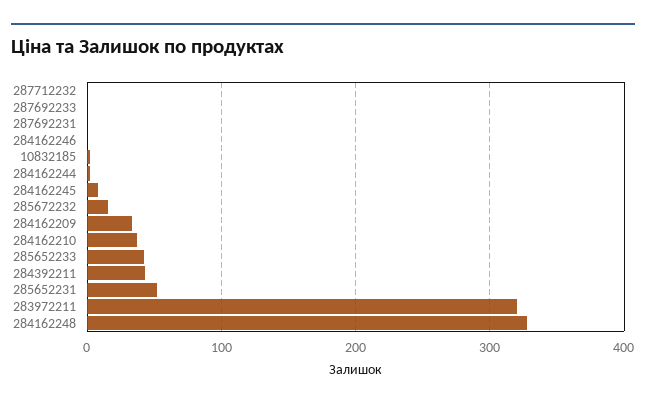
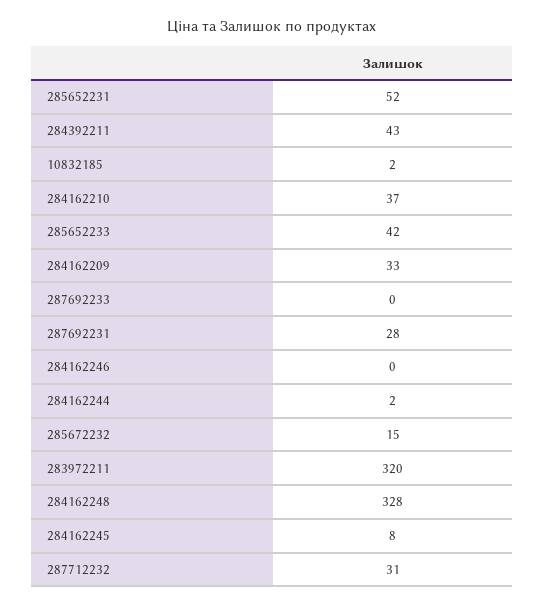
287712232: 0 -> 31
287692231: 0 -> 28

